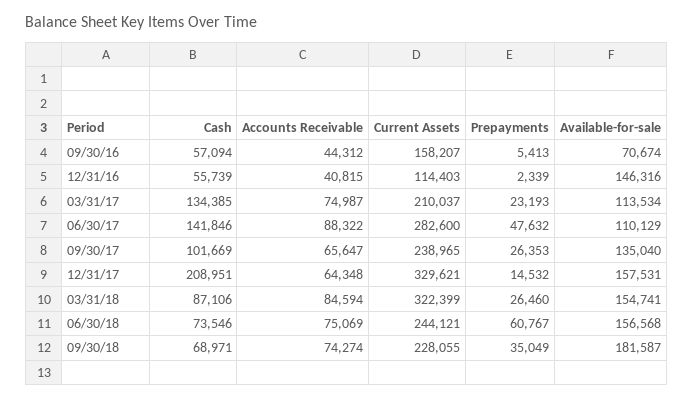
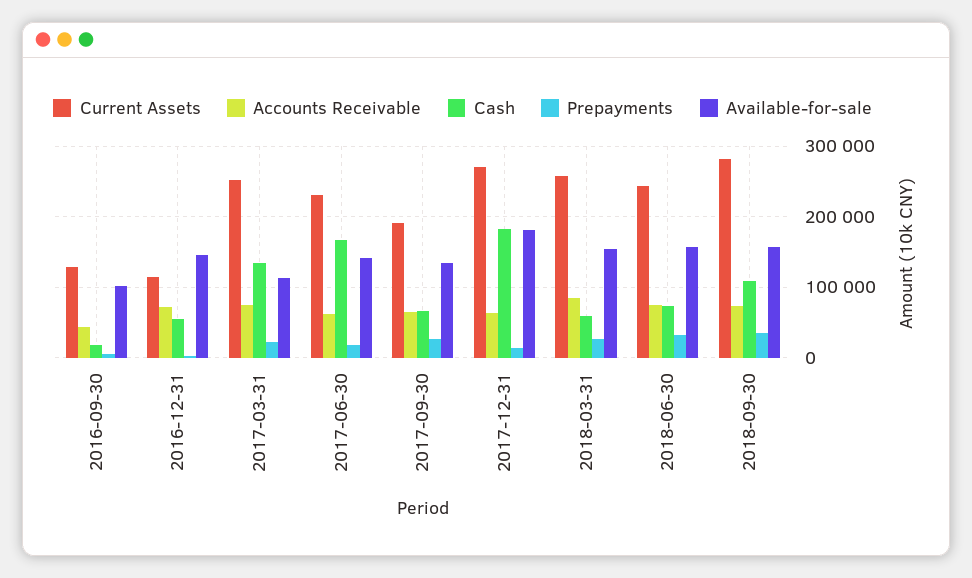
Cash, 09/30/16: 57094 -> 20000
Current Assets, 09/30/16: 158207 -> 130000
Available-for-sale, 09/30/16: 70674 -> 100000
Accounts Receivable, 12/31/16: 40815 -> 70000
Current Assets, 03/31/17: 210037 -> 250000
Cash, 06/30/17: 141846 -> 170000
Accounts Receivable, 06/30/17: 88322 -> 60000
Current Assets, 06/30/17: 282600 -> 230000
Prepayments, 06/30/17: 47632 -> 20000
Available-for-sale, 06/30/17: 110129 -> 140000
Cash, 09/30/17: 101669 -> 70000
Current Assets, 09/30/17: 238965 -> 190000
Cash, 12/31/17: 208951 -> 180000
Current Assets, 12/31/17: 329621 -> 270000
Available-for-sale, 12/31/17: 157531 -> 180000
Cash, 03/31/18: 87106 -> 60000
Current Assets, 03/31/18: 322399 -> 260000
Prepayments, 06/30/18: 60767 -> 30000
Cash, 09/30/18: 68971 -> 110000
Current Assets, 09/30/18: 228055 -> 280000
Available-for-sale, 09/30/18: 181587 -> 160000

